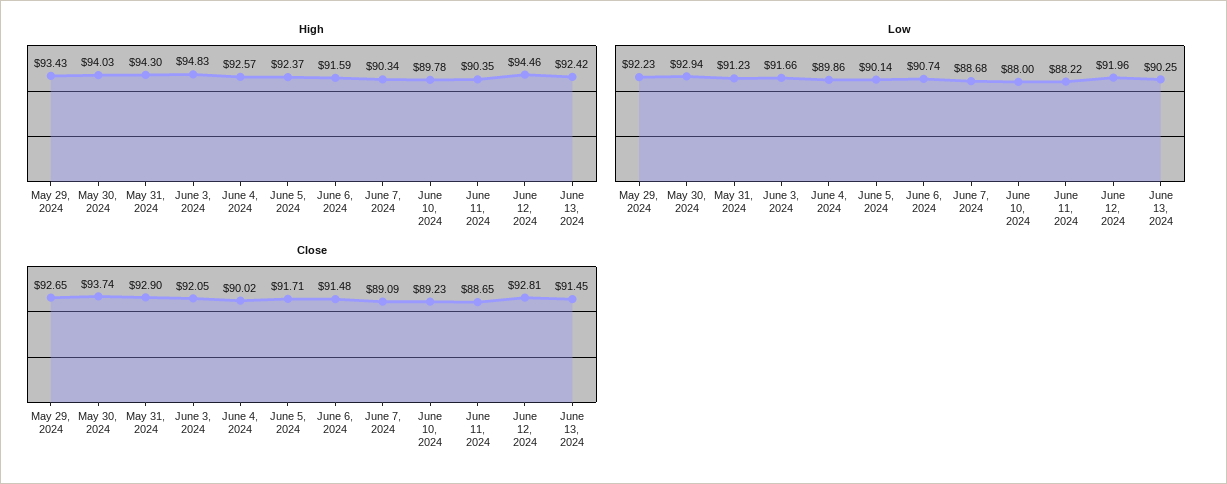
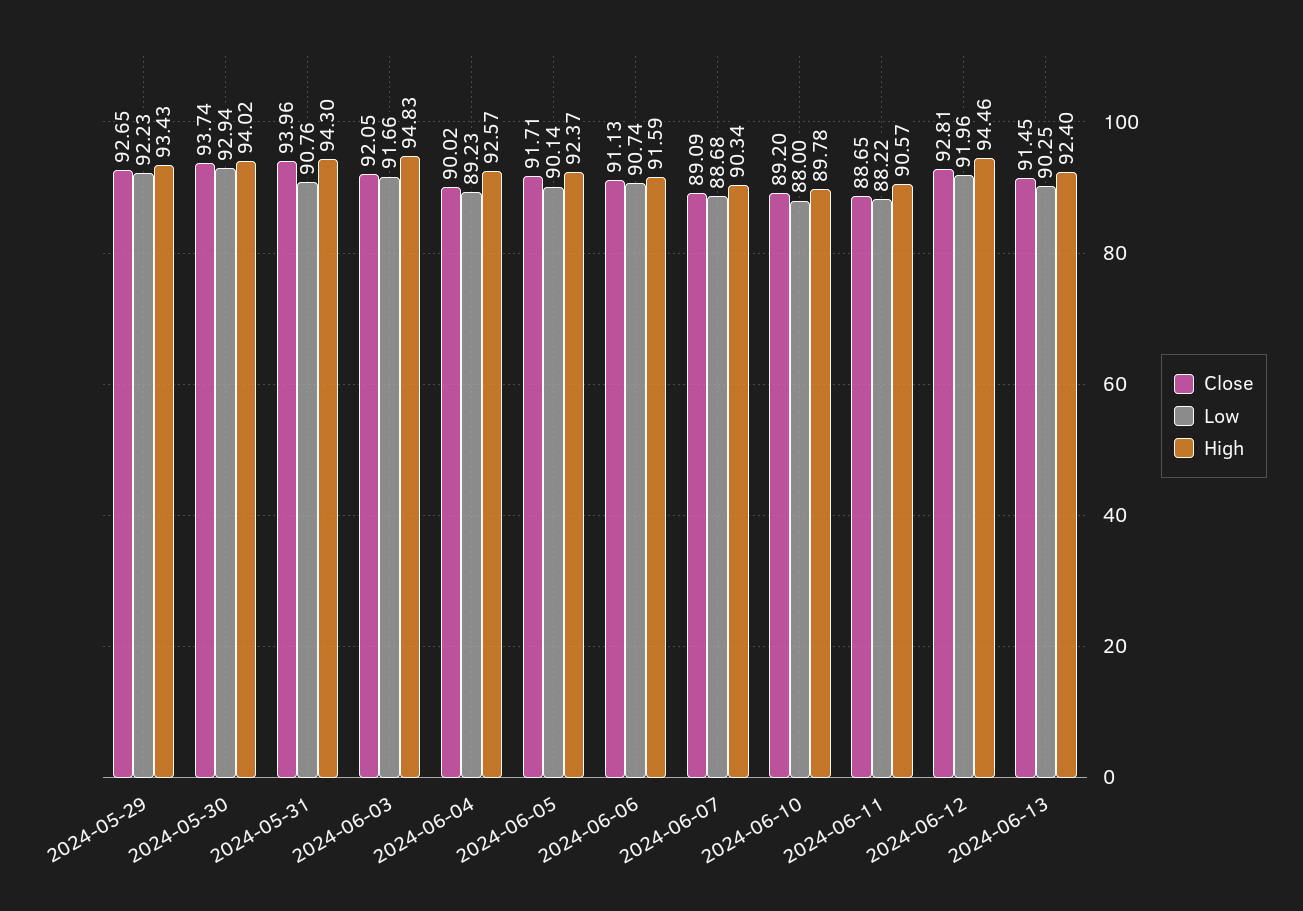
High, May 30, 2024: 94.03 -> 94.02
High, June 11, 2024: 90.35 -> 90.57
High, June 13, 2024: 92.42 -> 92.4
Low, May 31, 2024: 91.23 -> 90.76
Low, June 4, 2024: 89.86 -> 89.23
Close, May 31, 2024: 92.9 -> 93.96
Close, June 6, 2024: 91.48 -> 91.13
Close, June 10, 2024: 89.23 -> 89.2

